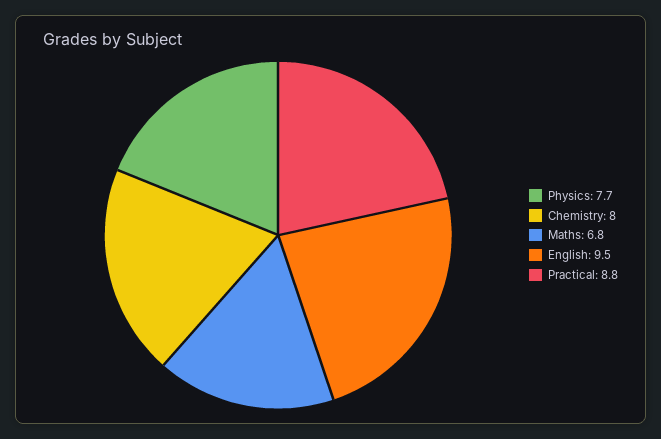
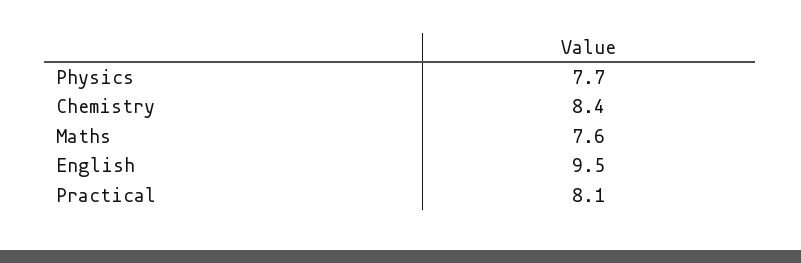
Chemistry: 8 -> 8.4
Maths: 6.8 -> 7.6
Practical: 8.8 -> 8.1

